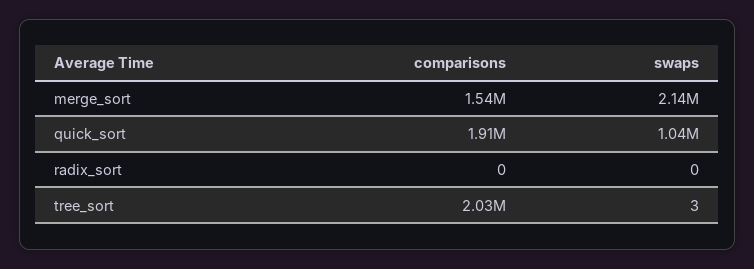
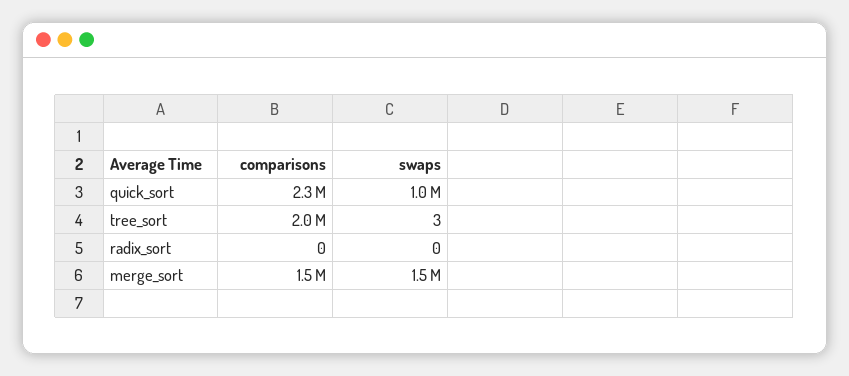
swaps, merge_sort: 2140000 -> 1500000
comparisons, quick_sort: 1910000 -> 2300000

